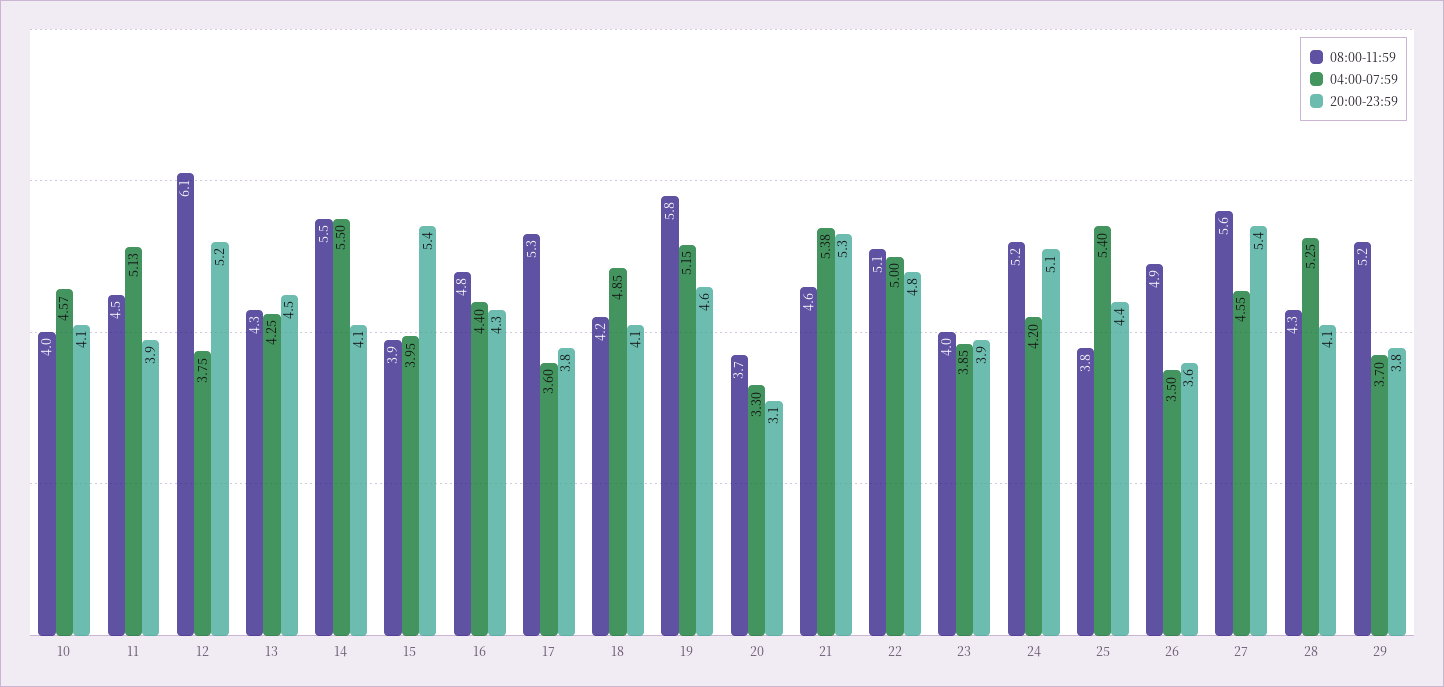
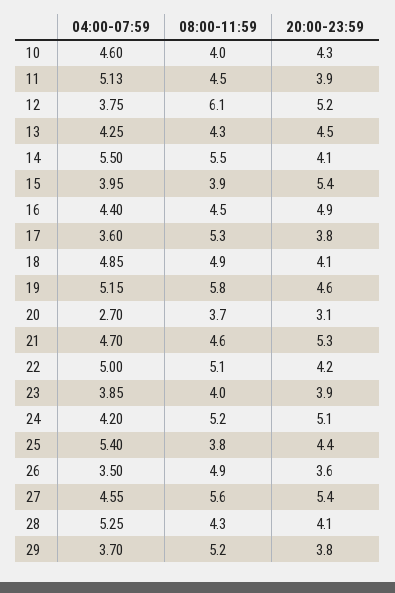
04:00-07:59, 10: 4.57 -> 4.6
20:00-23:59, 10: 4.1 -> 4.3
08:00-11:59, 16: 4.8 -> 4.5
20:00-23:59, 16: 4.3 -> 4.9
08:00-11:59, 18: 4.2 -> 4.9
04:00-07:59, 20: 3.3 -> 2.7
04:00-07:59, 21: 5.38 -> 4.7
20:00-23:59, 22: 4.8 -> 4.2

